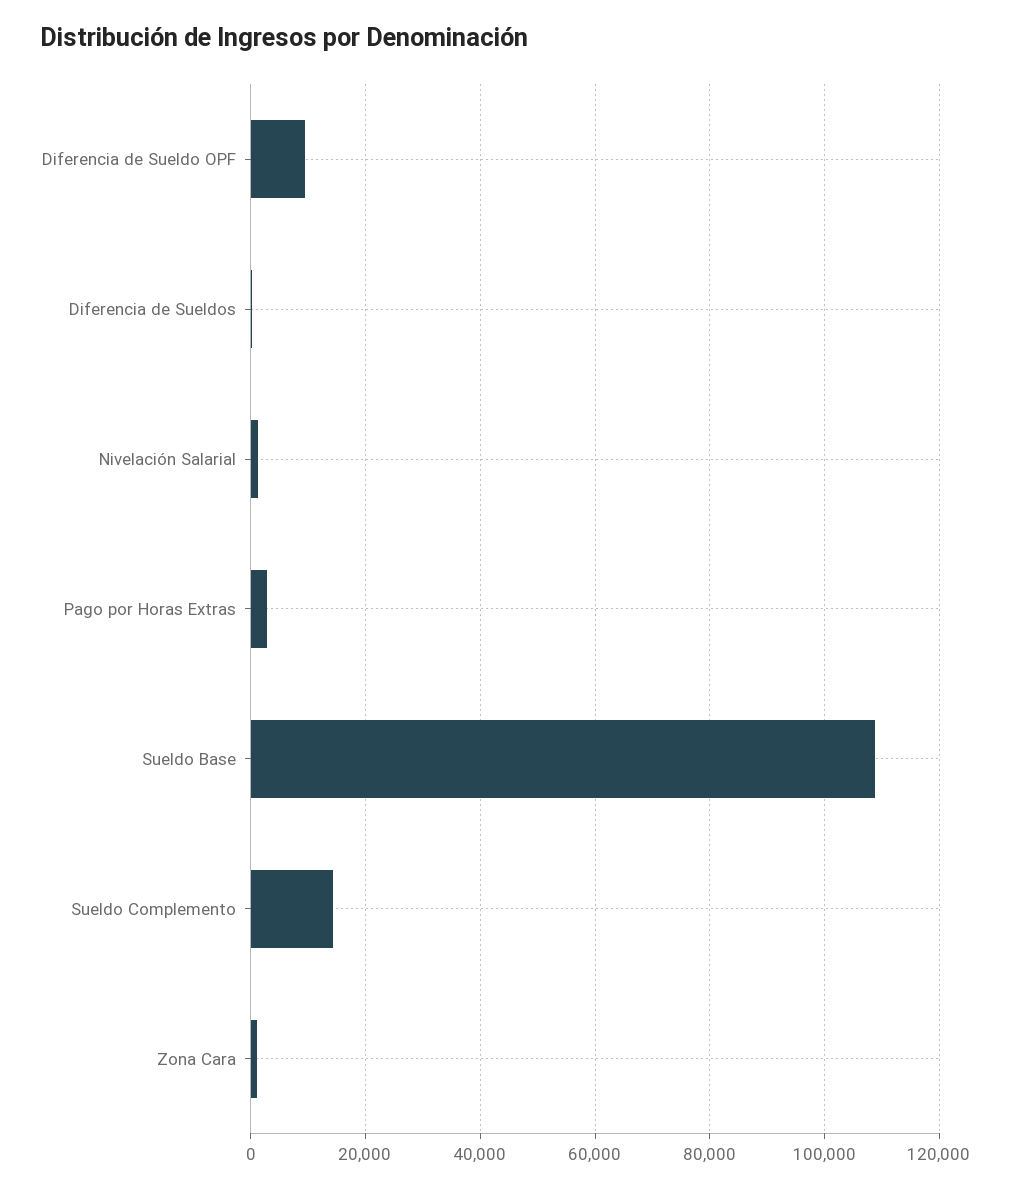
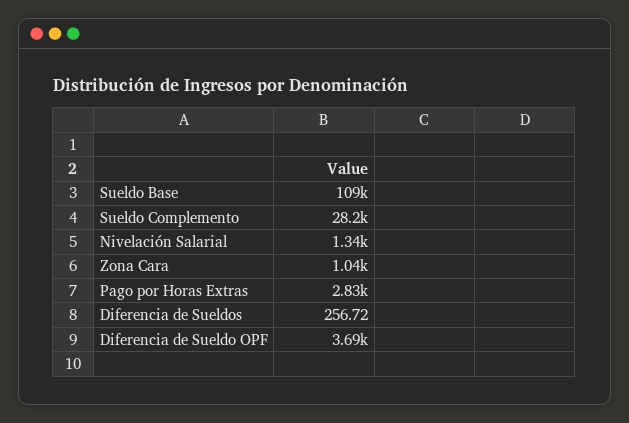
Diferencia de Sueldo OPF: 10000 -> 3690
Sueldo Complemento: 14000 -> 28200

